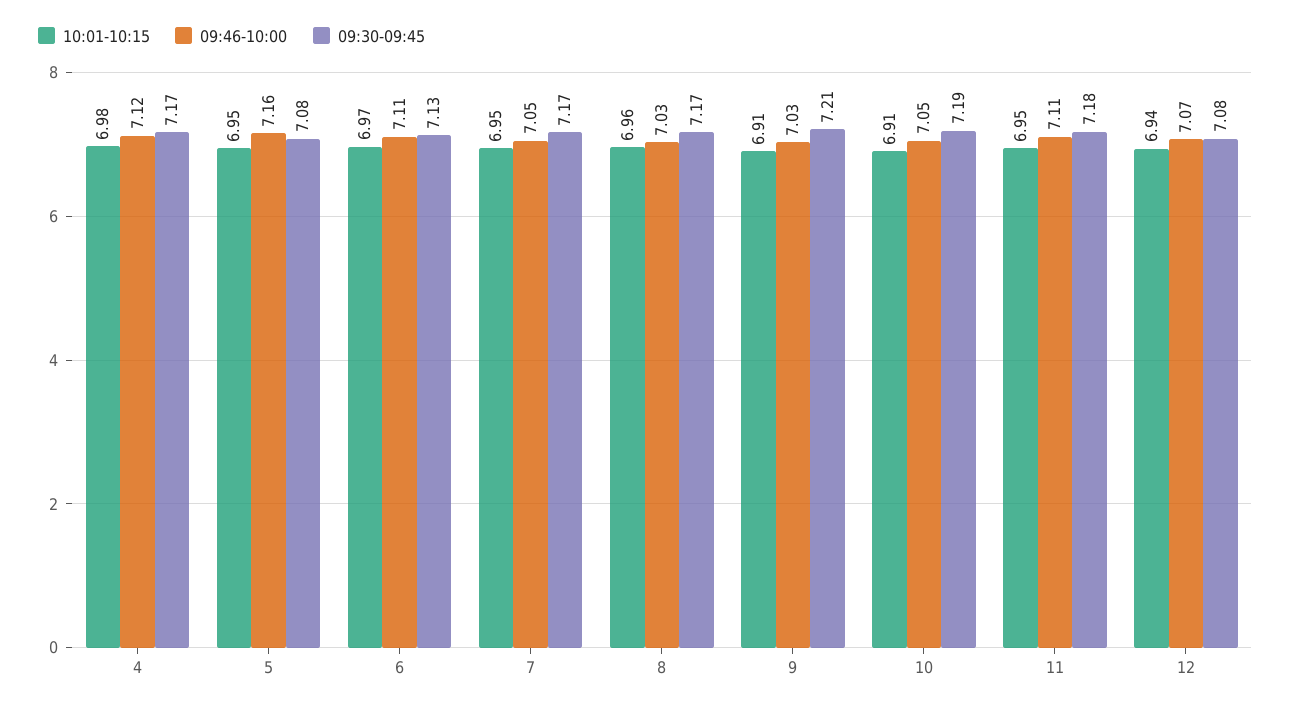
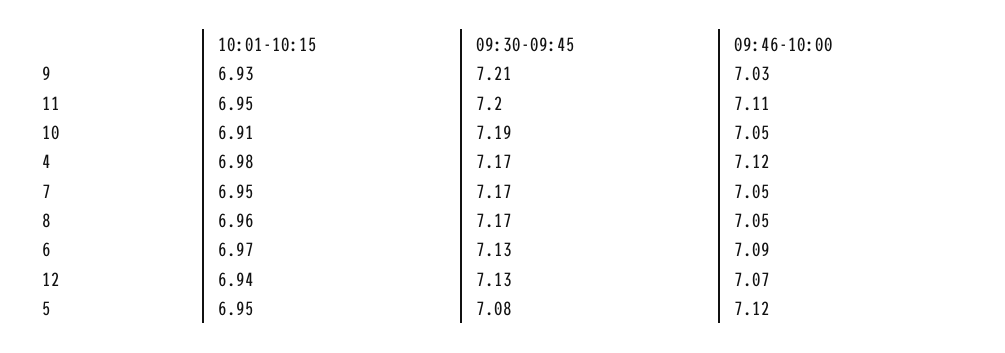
09:46-10:00, 5: 7.16 -> 7.12
09:46-10:00, 6: 7.11 -> 7.09
09:46-10:00, 8: 7.03 -> 7.05
10:01-10:15, 9: 6.91 -> 6.93
09:30-09:45, 11: 7.18 -> 7.2
09:30-09:45, 12: 7.08 -> 7.13

